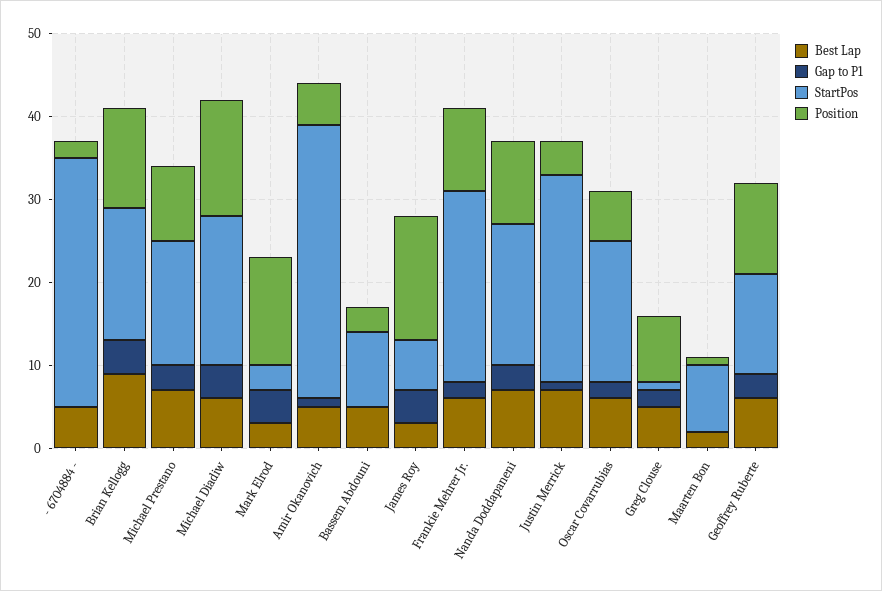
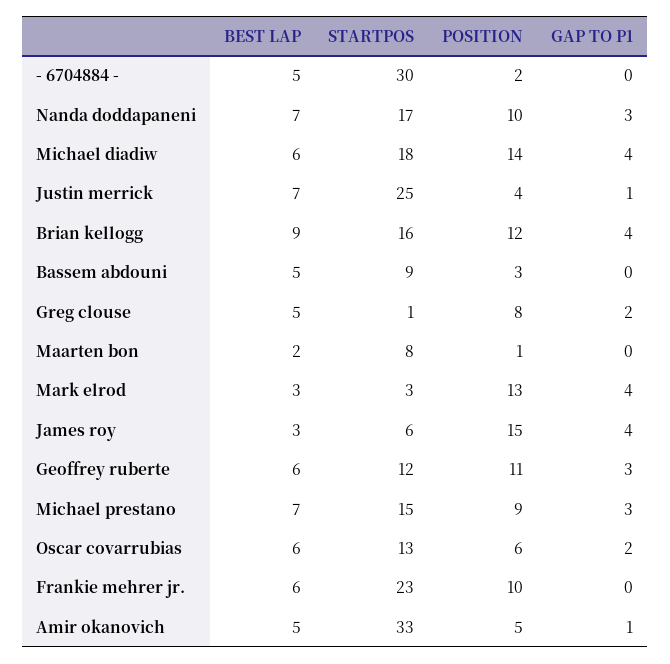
Gap to P1, Frankie Mehrer Jr.: 2 -> 0
StartPos, Oscar Covarrubias: 17 -> 13

